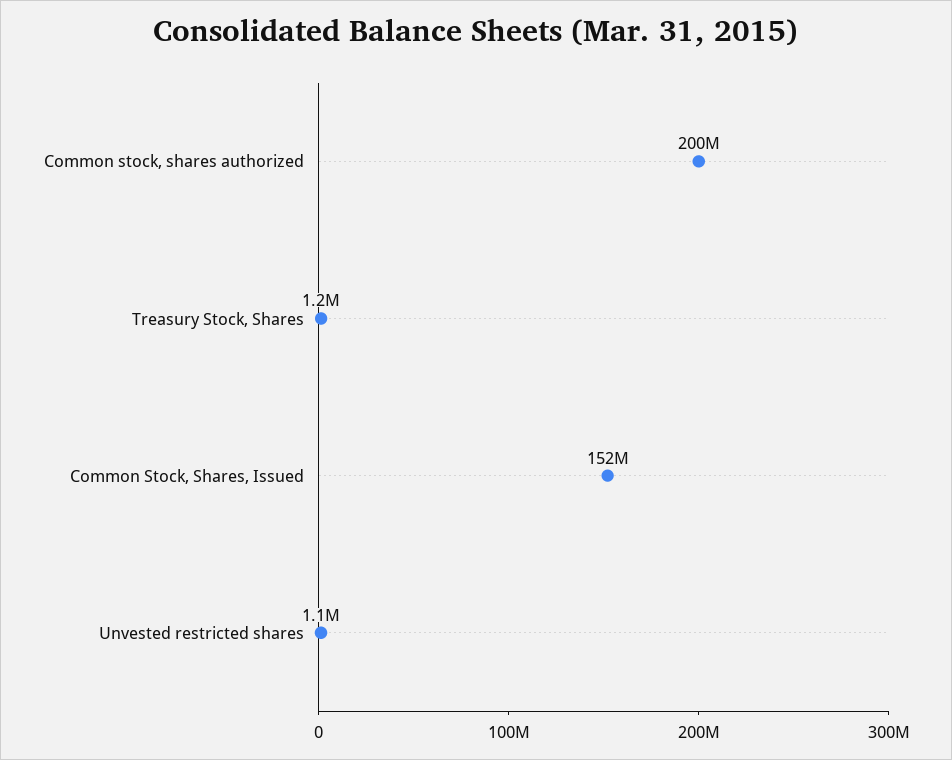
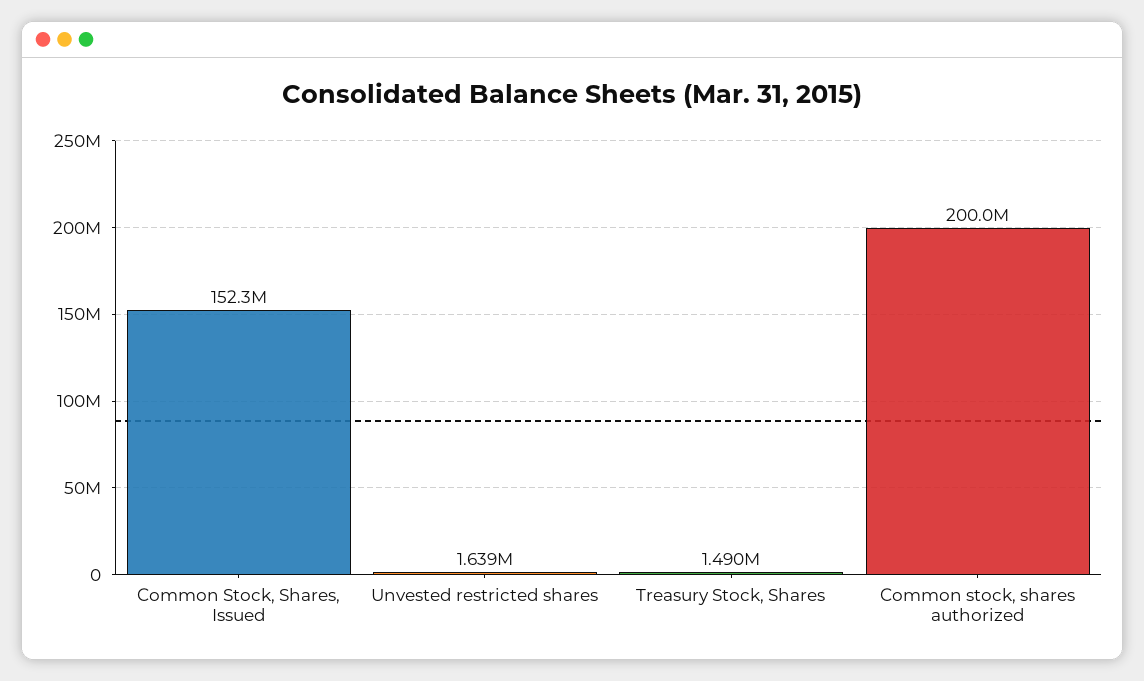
Treasury Stock, Shares: 1200000 -> 1490000
Unvested restricted shares: 1100000 -> 1639000

